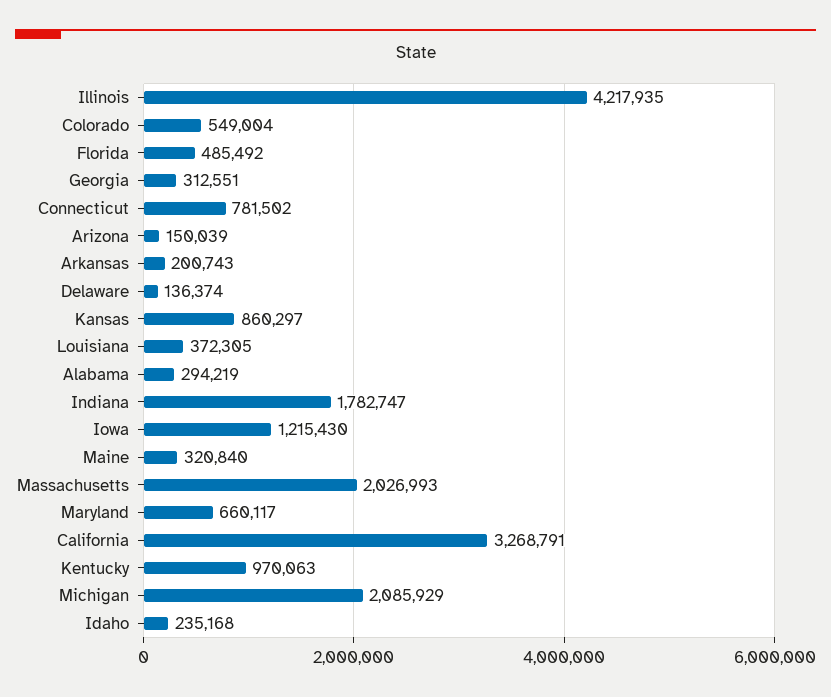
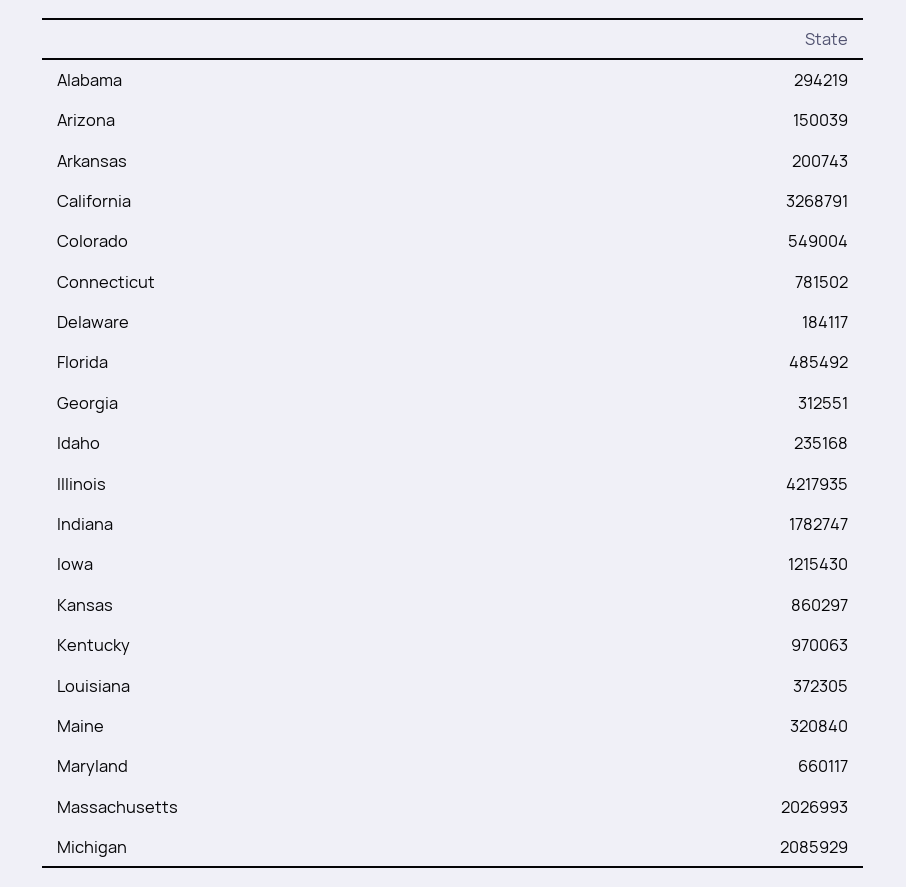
Delaware: 136374 -> 184117

